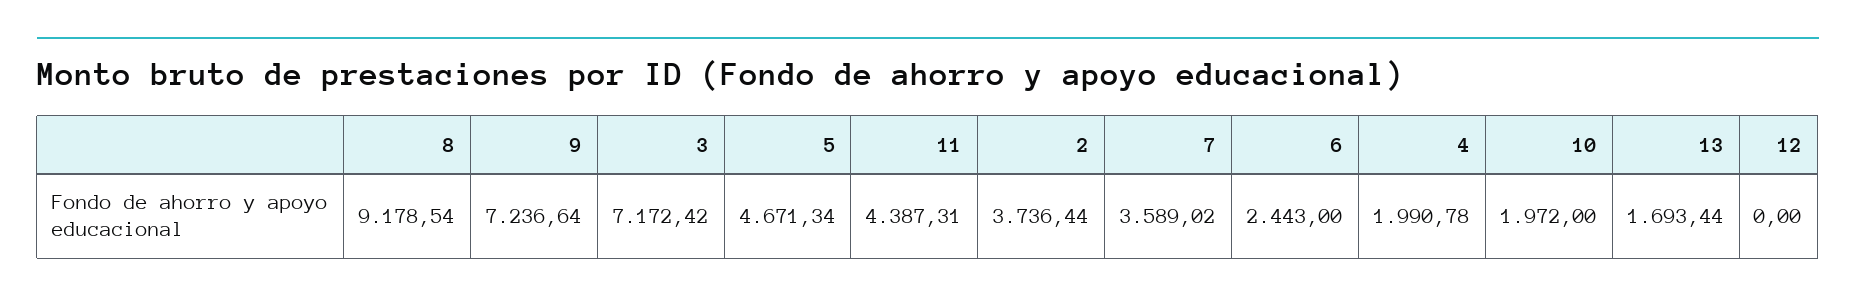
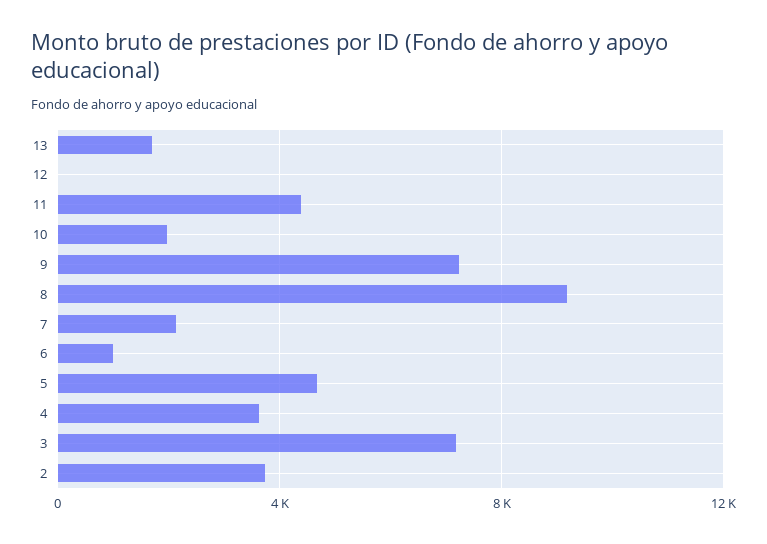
7: 3589.02 -> 2000
6: 2443 -> 1000
4: 1990.78 -> 3500

